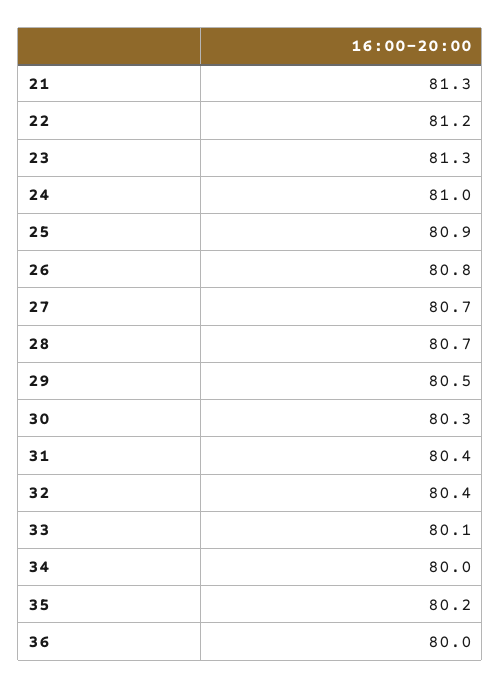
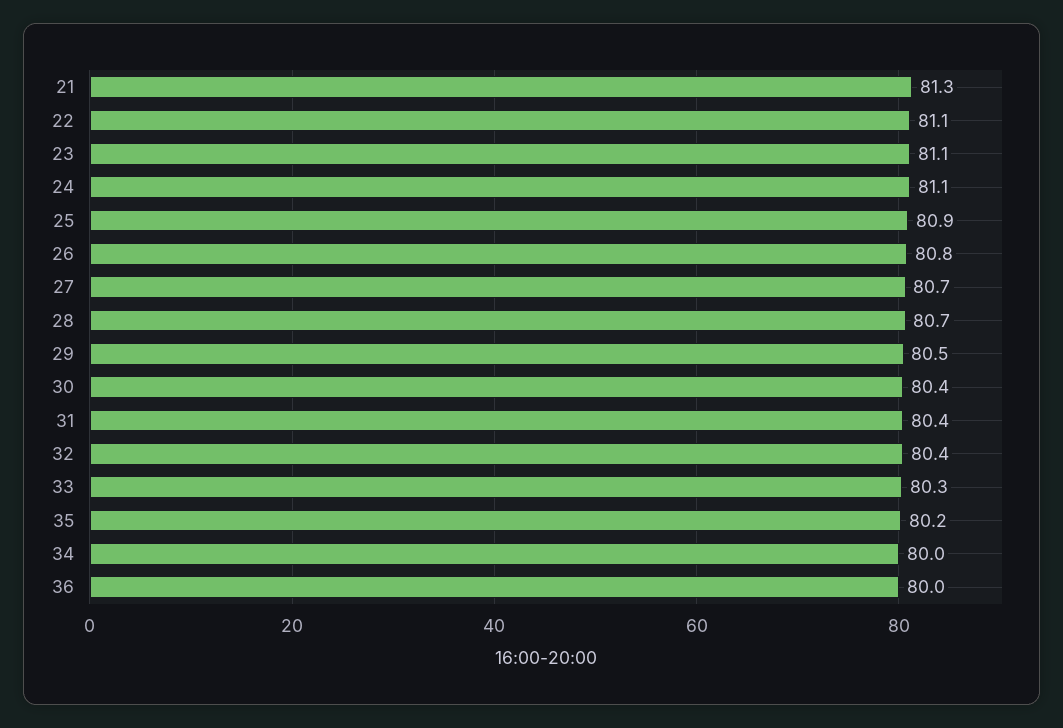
22: 81.2 -> 81.1
23: 81.3 -> 81.1
24: 81 -> 81.1
30: 80.3 -> 80.4
33: 80.1 -> 80.3

